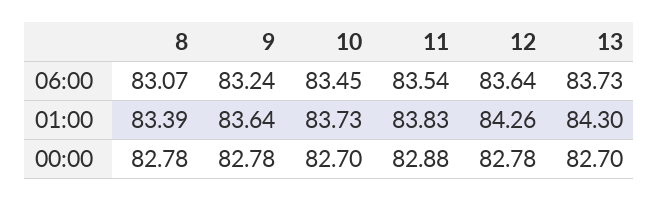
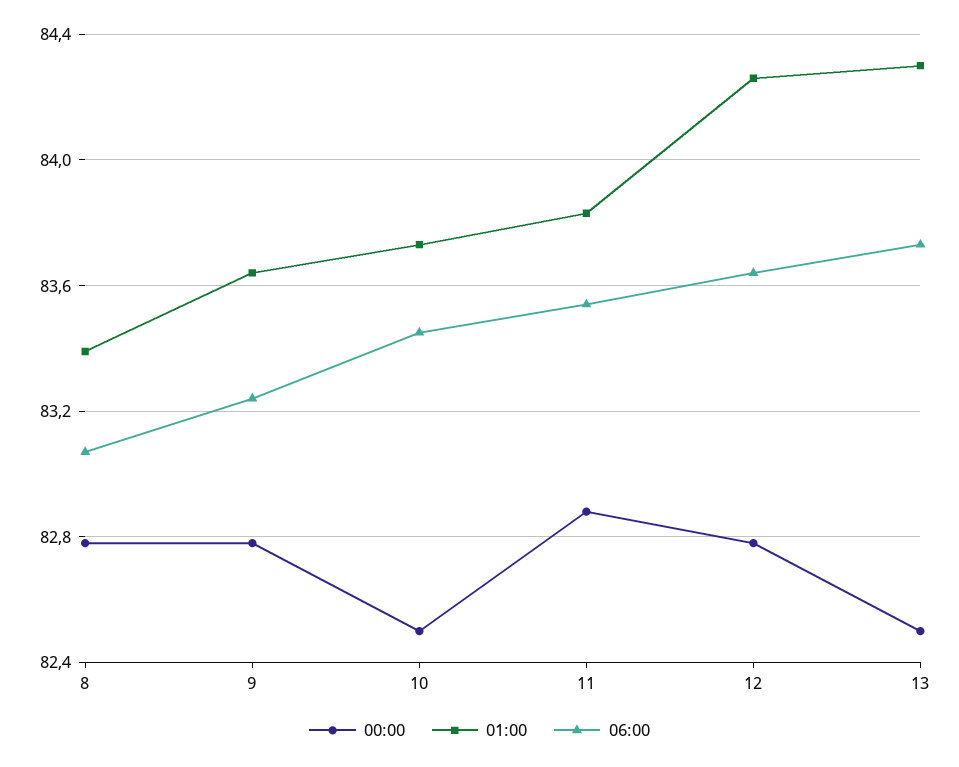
00:00, 10: 82.7 -> 82.5
00:00, 13: 82.7 -> 82.5

